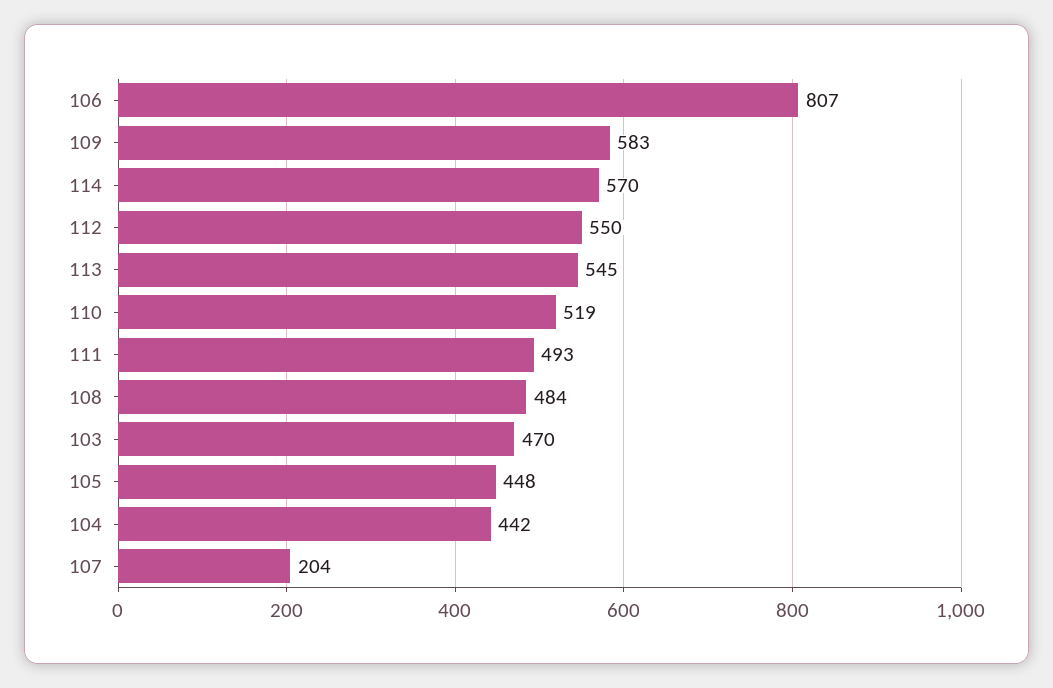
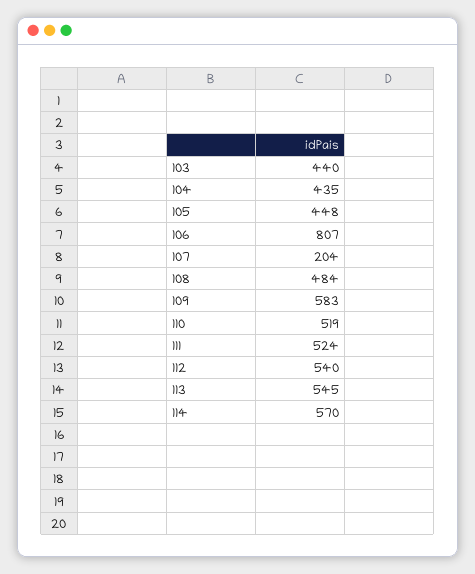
112: 550 -> 540
111: 493 -> 524
103: 470 -> 440
104: 442 -> 435

